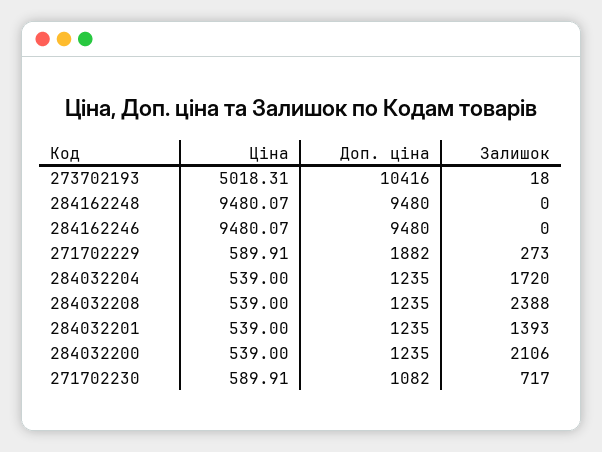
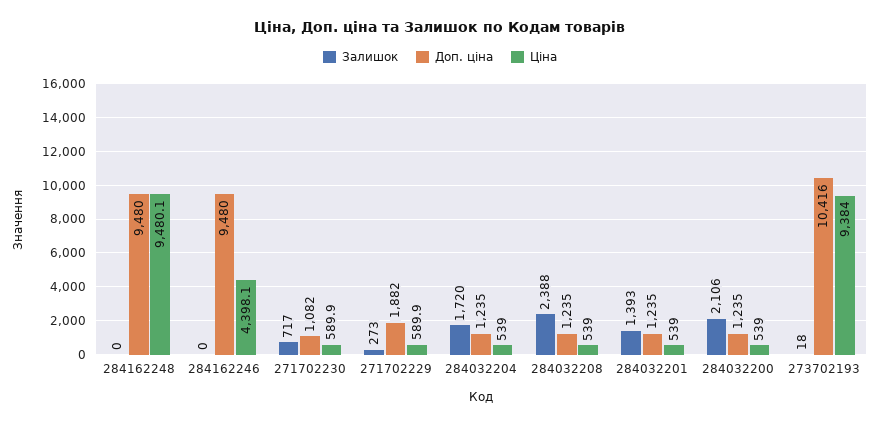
Ціна, 273702193: 5018.31 -> 9384
Ціна, 284162246: 9480.07 -> 4398.1

